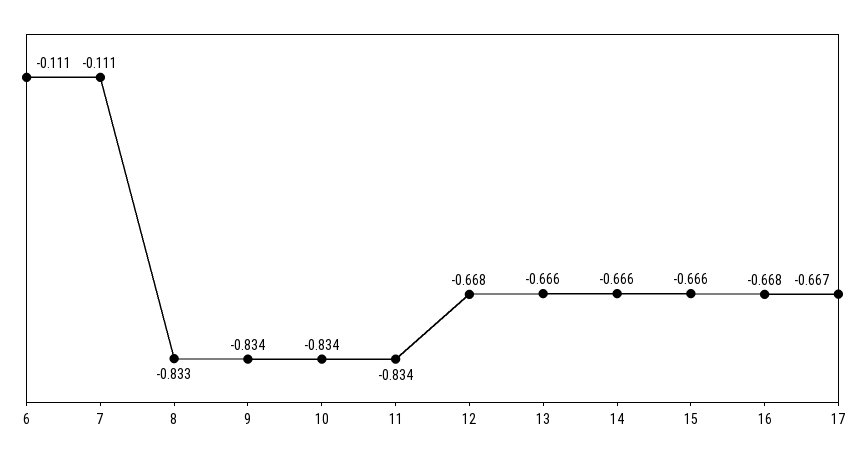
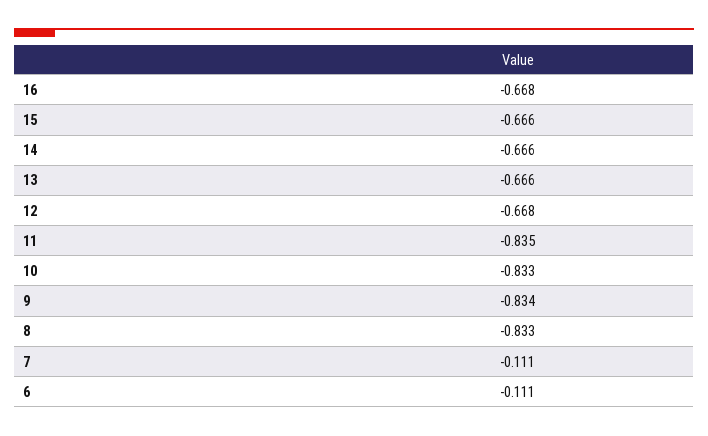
10: -0.834 -> -0.833
11: -0.834 -> -0.835
17: -0.667 -> none

